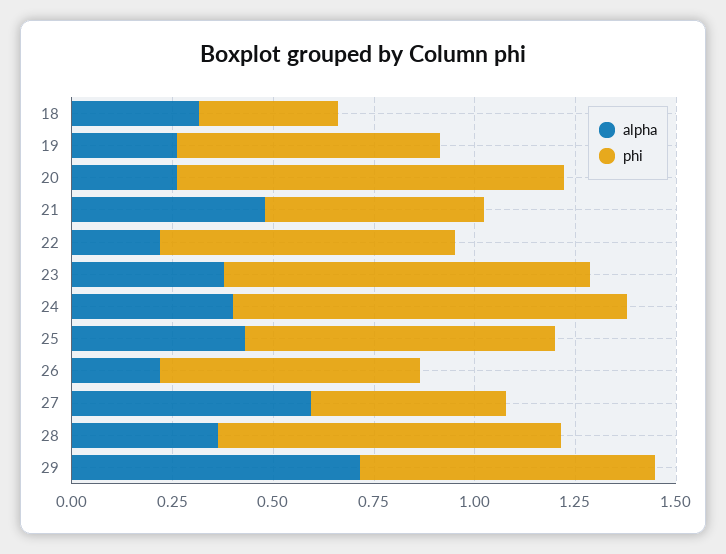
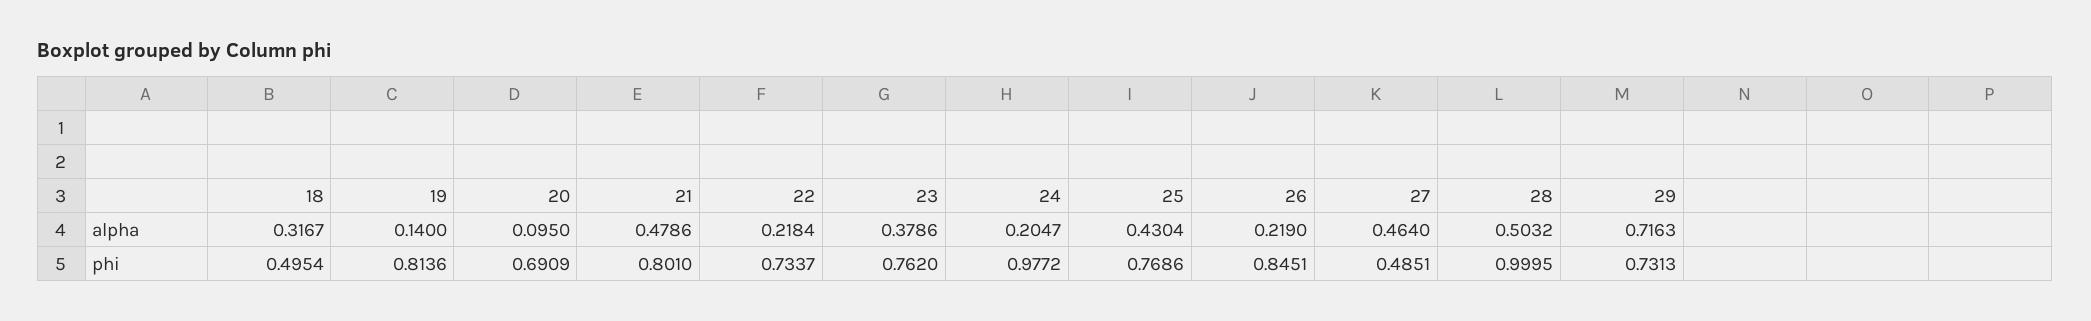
phi, 18: 0.35 -> 0.4954
alpha, 19: 0.25 -> 0.14
phi, 19: 0.65 -> 0.8136
alpha, 20: 0.25 -> 0.095
phi, 20: 0.95 -> 0.6909
phi, 21: 0.55 -> 0.801
phi, 23: 0.9 -> 0.762
alpha, 24: 0.4 -> 0.2047
phi, 26: 0.65 -> 0.8451
alpha, 27: 0.6 -> 0.464
alpha, 28: 0.35 -> 0.5032
phi, 28: 0.85 -> 0.9995

